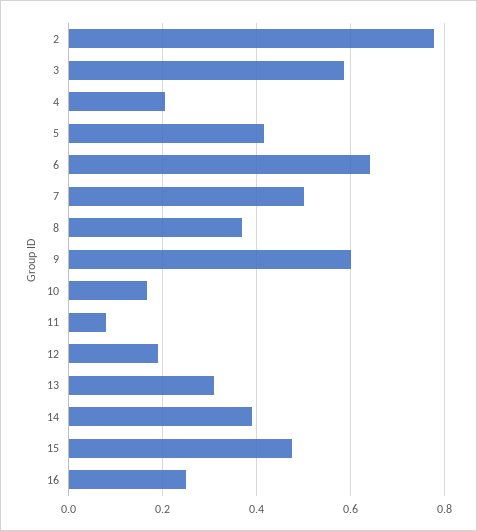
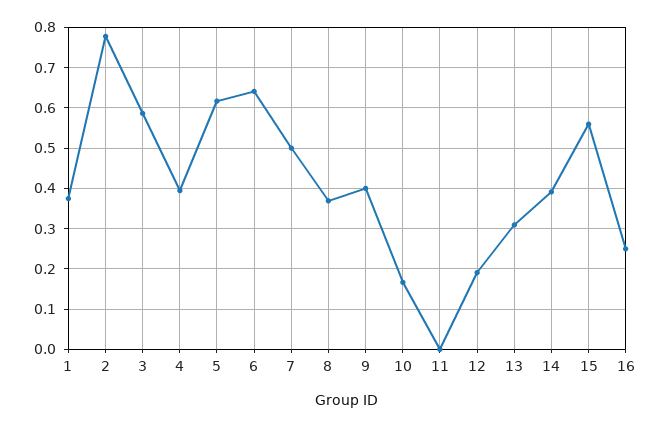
4: 0.2 -> 0.4
5: 0.42 -> 0.62
9: 0.6 -> 0.4
11: 0.08 -> 0
15: 0.48 -> 0.56
1: none -> 0.38

